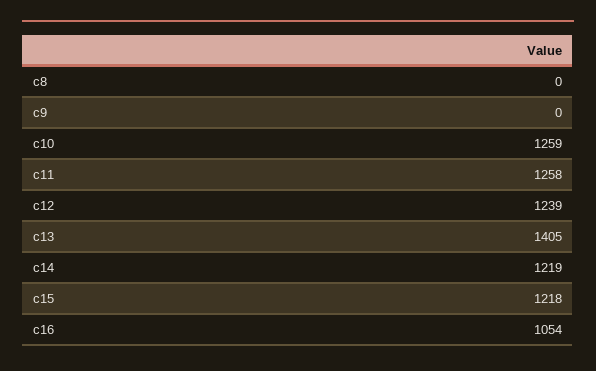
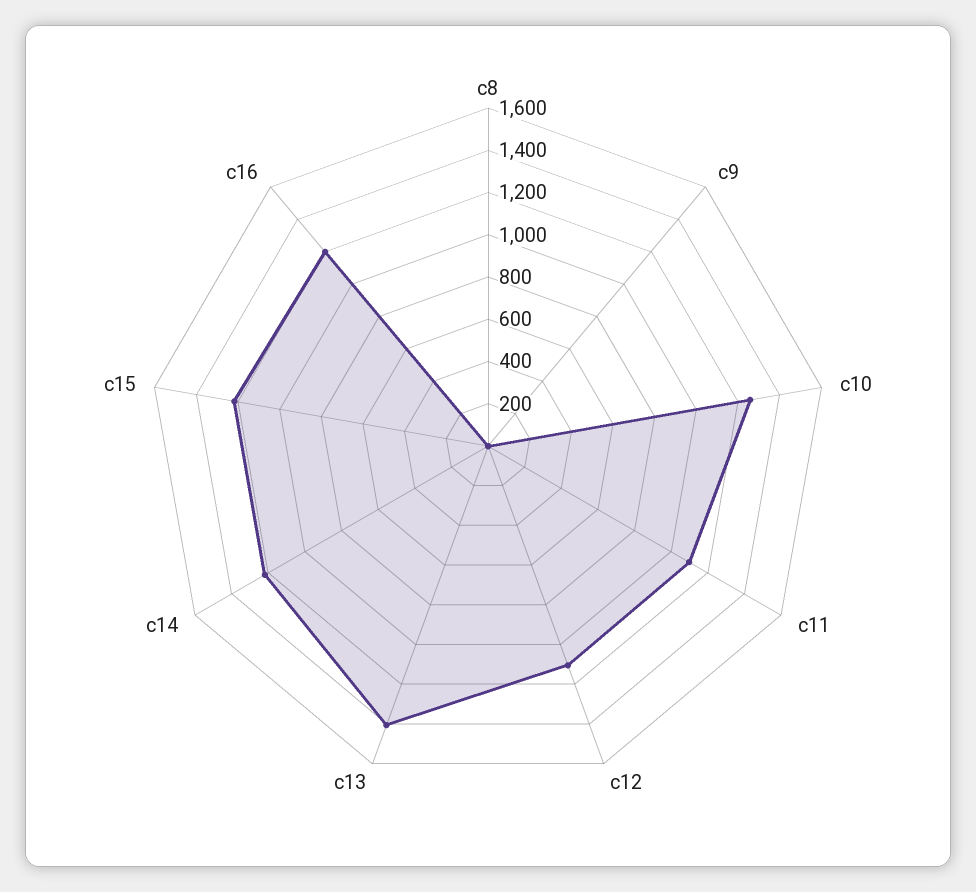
c11: 1258 -> 1100
c12: 1239 -> 1100
c16: 1054 -> 1200

